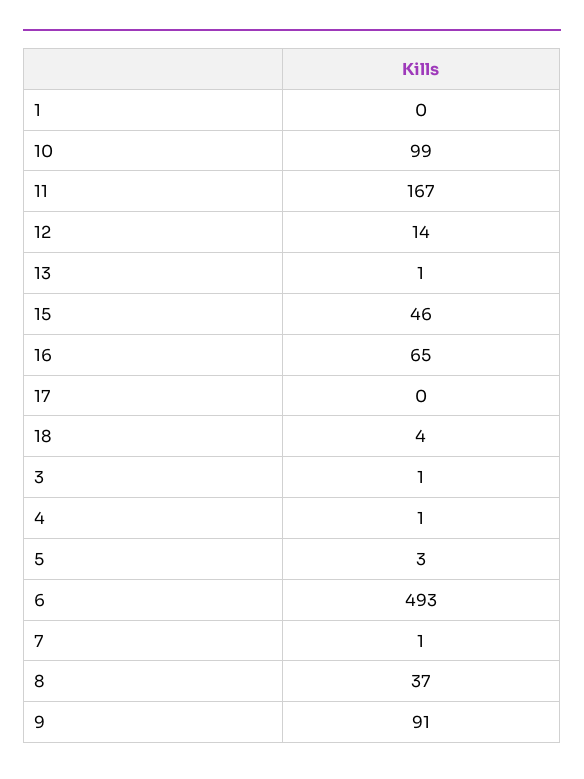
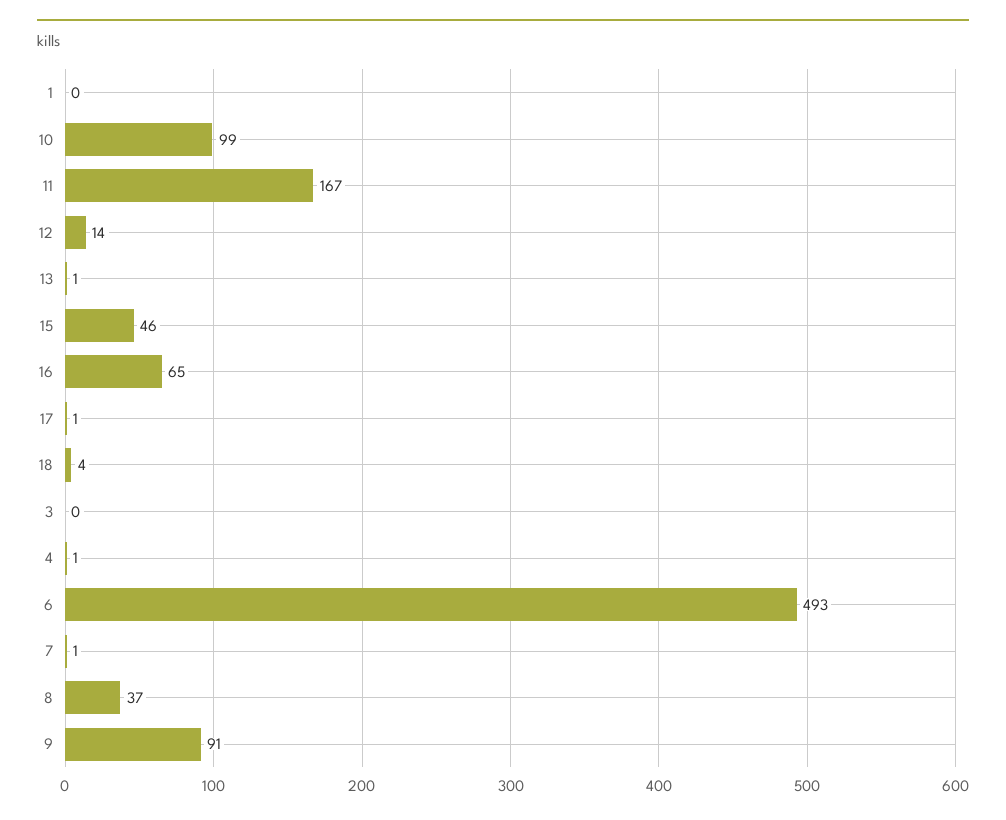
17: 0 -> 1
3: 1 -> 0
5: 3 -> none

